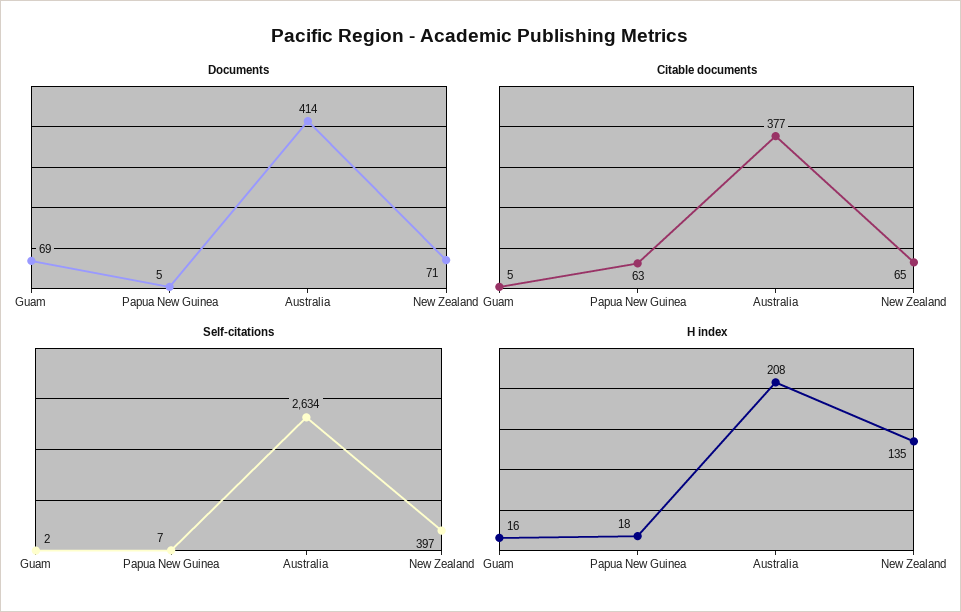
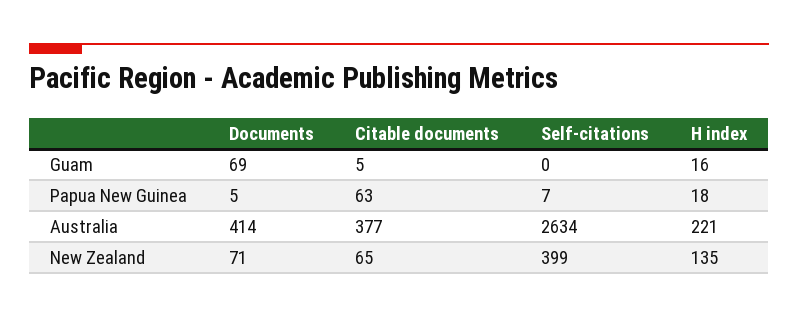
Self-citations, Guam: 2 -> 0
Self-citations, New Zealand: 397 -> 399
H index, Australia: 208 -> 221

